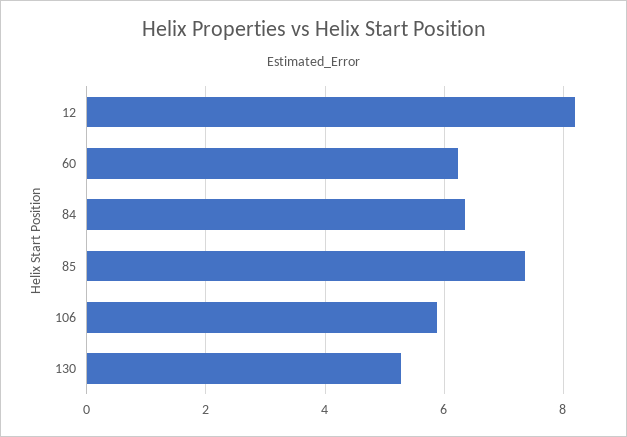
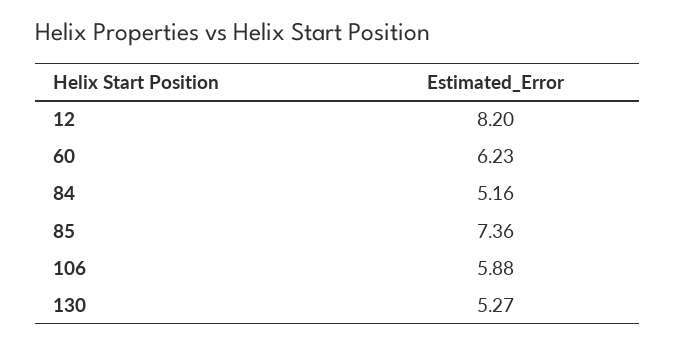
84: 6.4 -> 5.16

